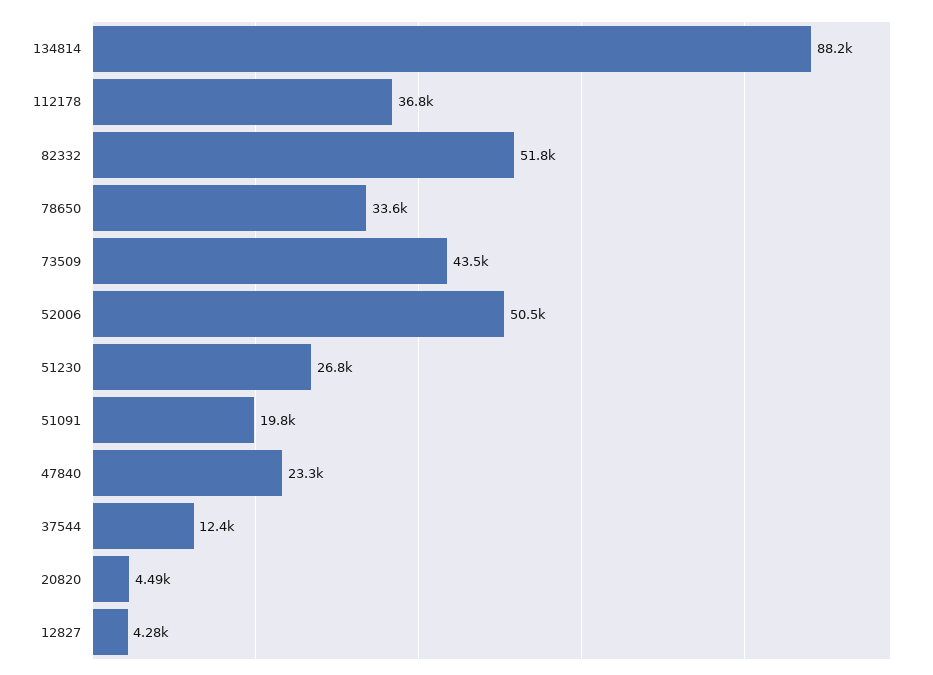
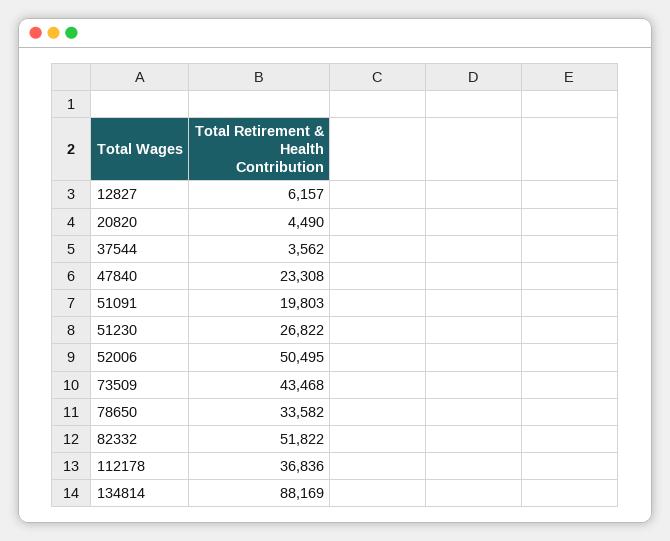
37544: 12400 -> 3562
12827: 4280 -> 6157

